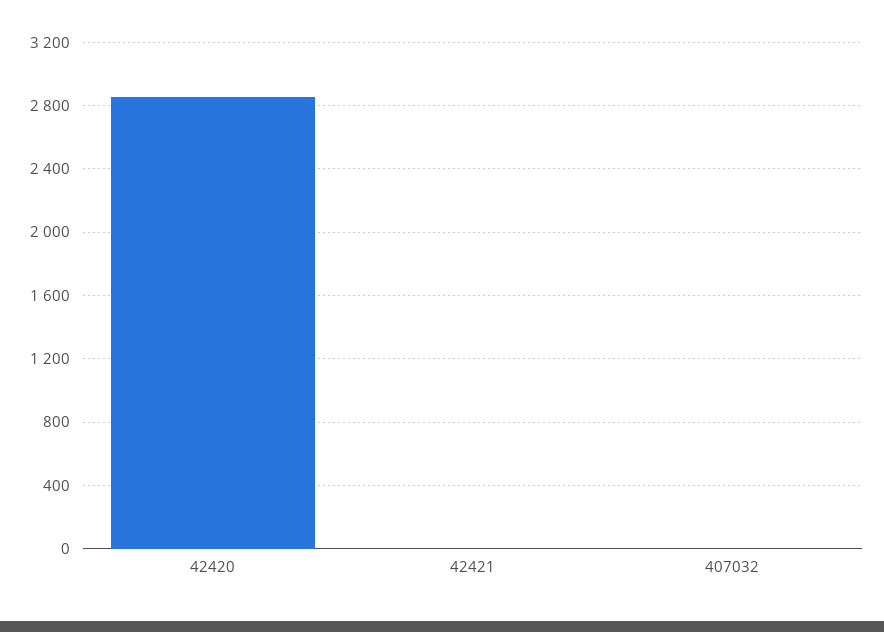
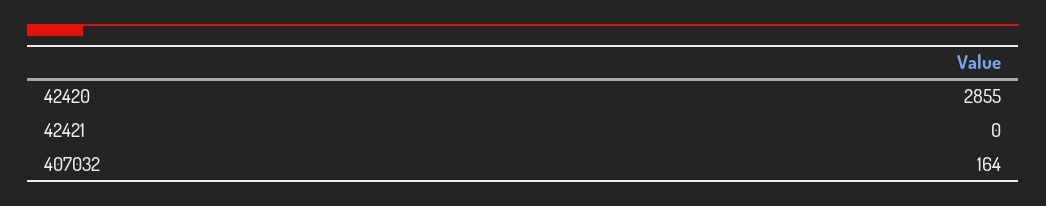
407032: 0 -> 164

